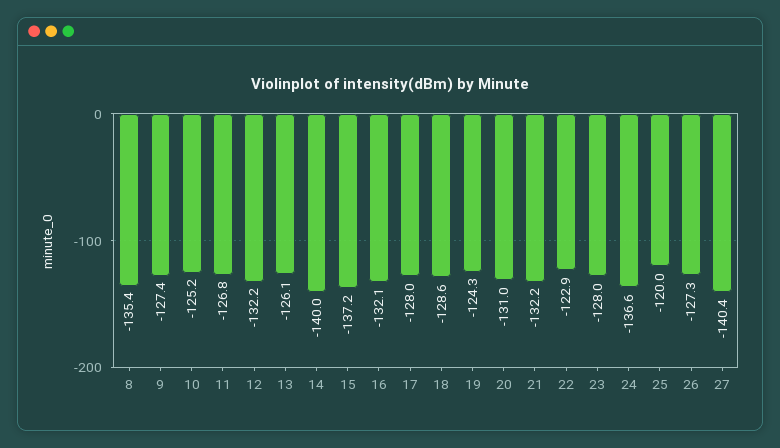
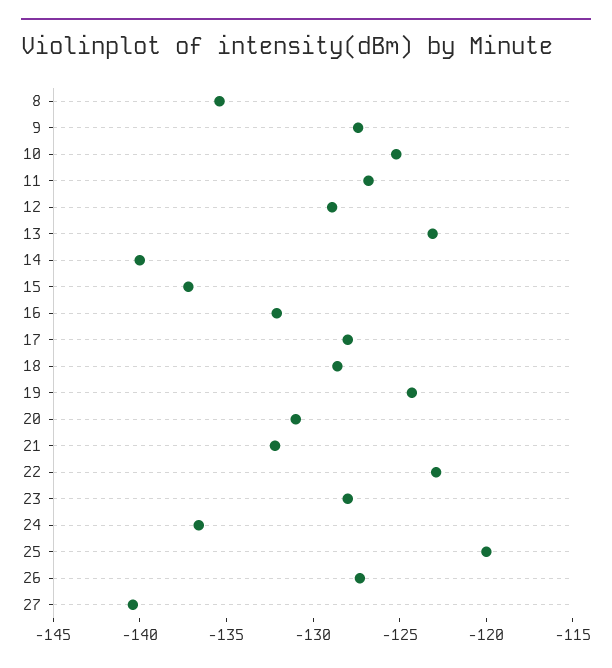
12: -132.2 -> -129
13: -126.1 -> -123

